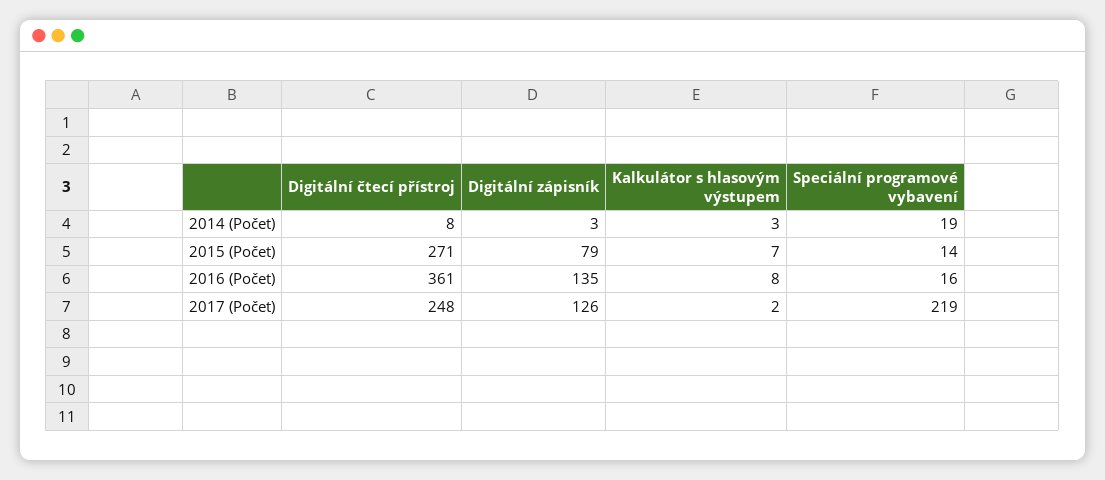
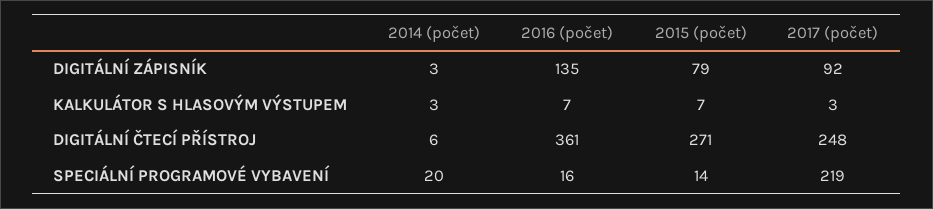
Digitální čtecí přístroj, 2014 (Počet): 8 -> 6
Speciální programové vybavení, 2014 (Počet): 19 -> 20
Kalkulátor s hlasovým výstupem, 2016 (Počet): 8 -> 7
Digitální zápisník, 2017 (Počet): 126 -> 92
Kalkulátor s hlasovým výstupem, 2017 (Počet): 2 -> 3

